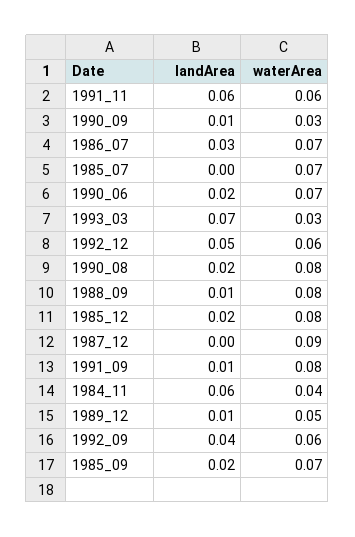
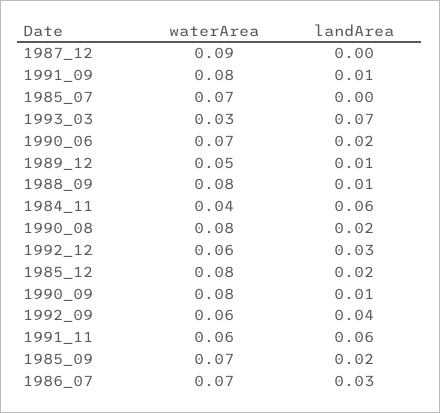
waterArea, 1990_09: 0.03 -> 0.08
landArea, 1992_12: 0.05 -> 0.03

